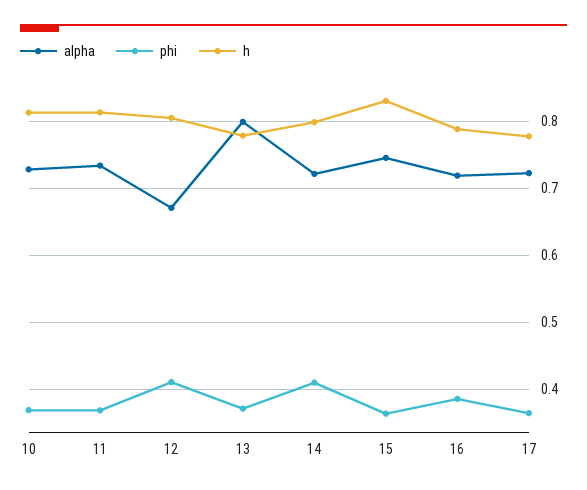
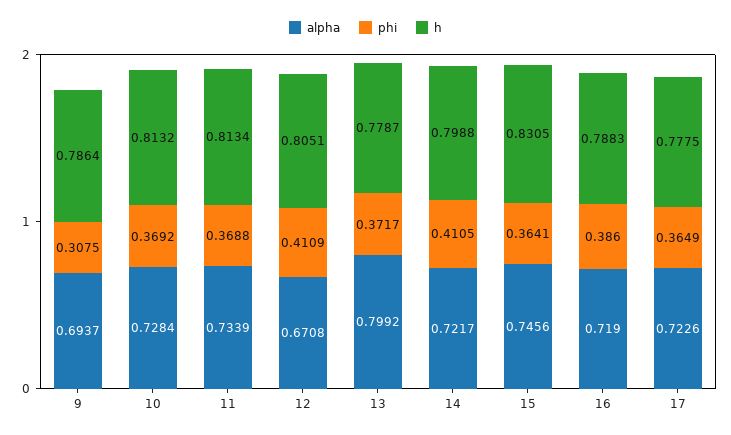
alpha, 9: none -> 0.6937
phi, 9: none -> 0.3075
h, 9: none -> 0.7864

